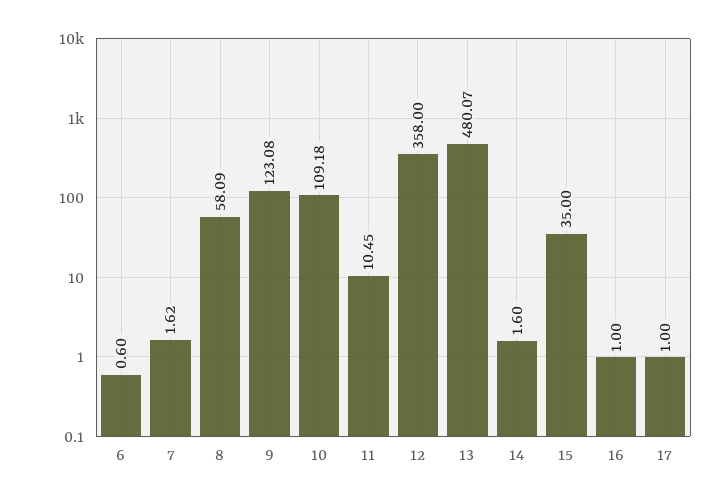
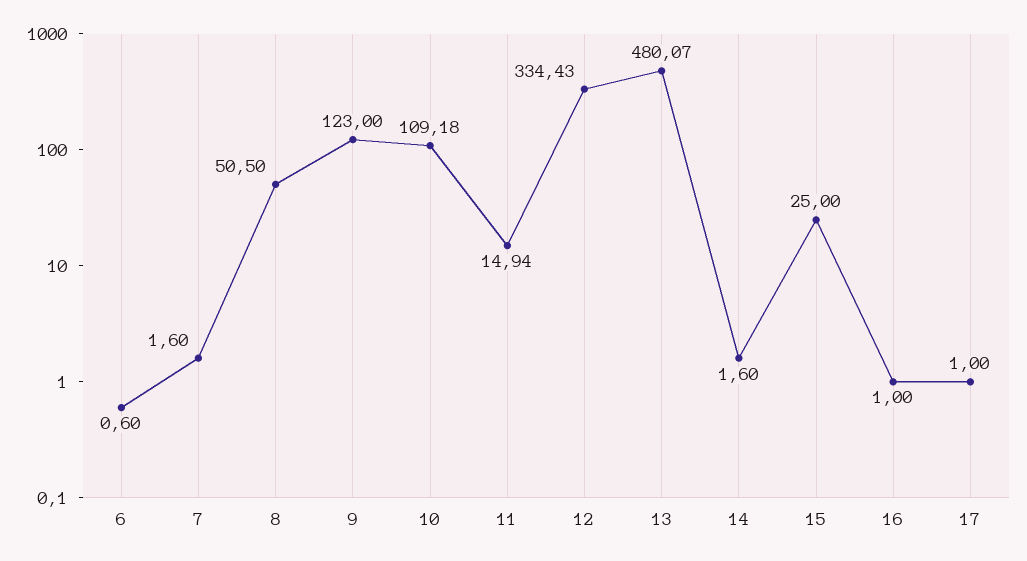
7: 1.62 -> 1.6
8: 58.09 -> 50.5
9: 123.08 -> 123
11: 10.45 -> 14.94
12: 358 -> 334.43
15: 35 -> 25

